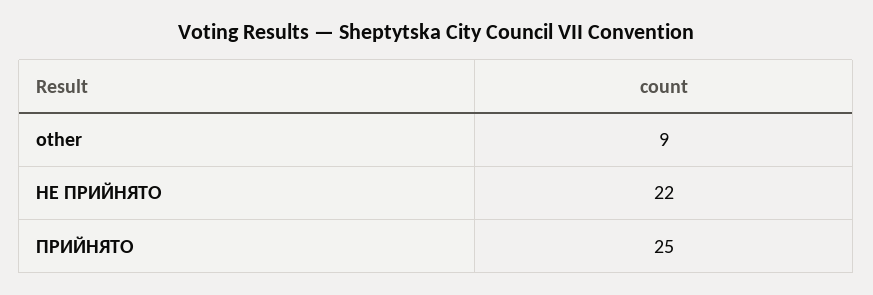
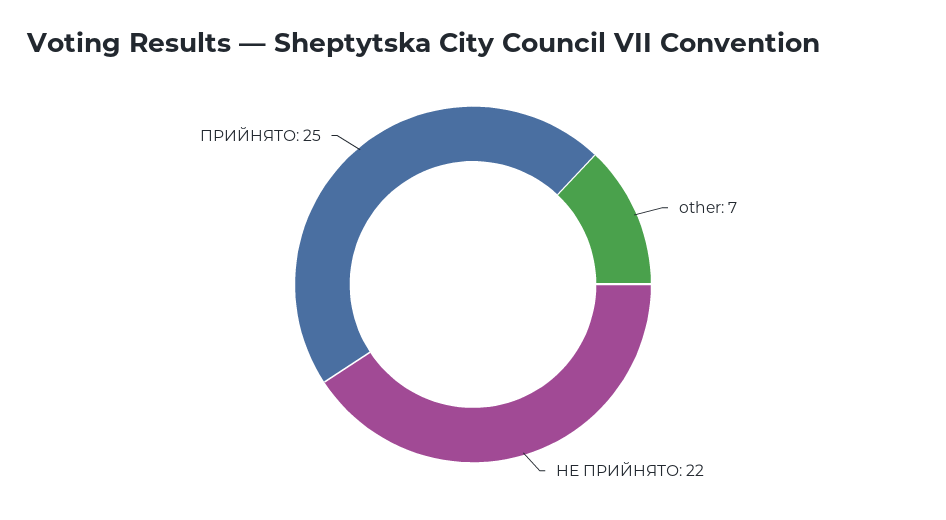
other: 9 -> 7

